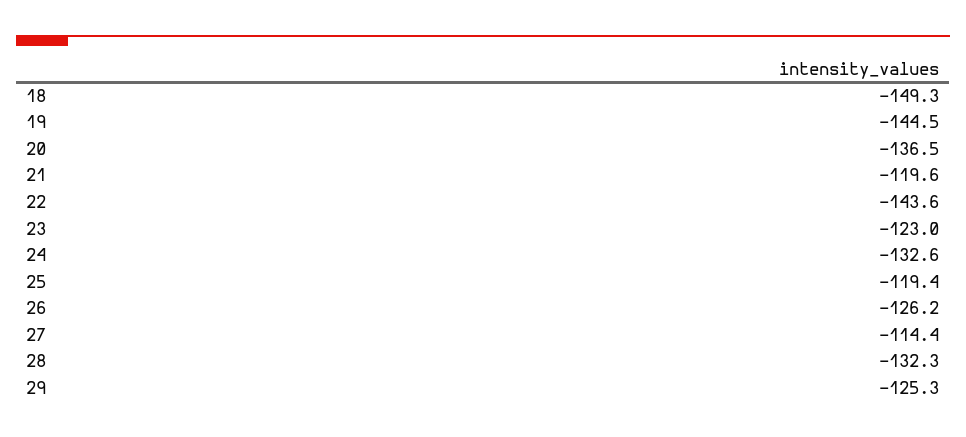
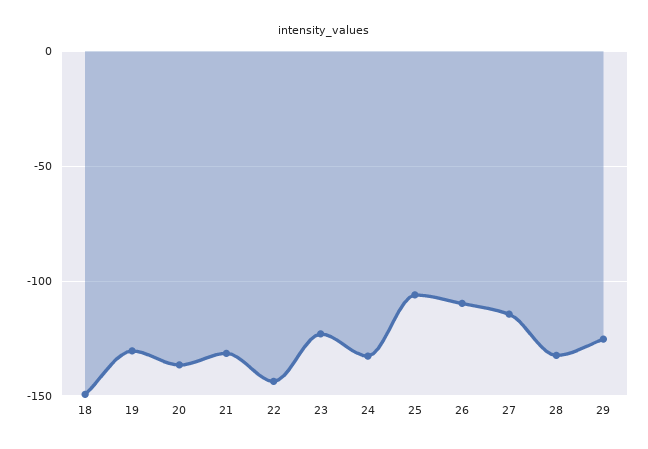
19: -144.5 -> -130
21: -119.6 -> -130
25: -119.4 -> -105
26: -126.2 -> -110

